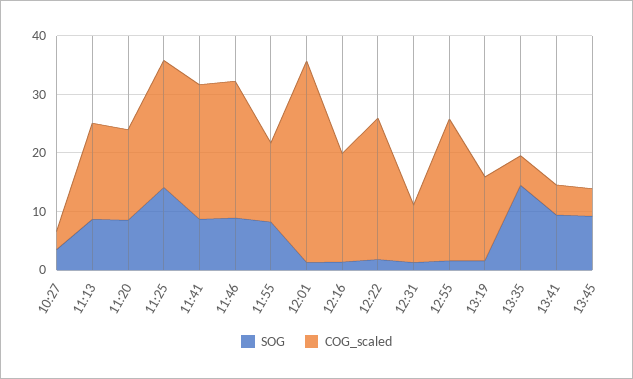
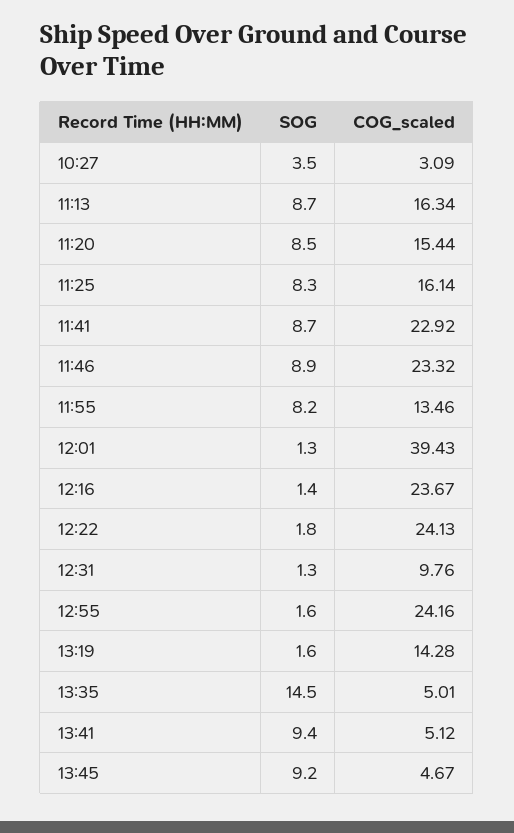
SOG, 11:25: 14 -> 8.3
COG_scaled, 11:25: 22 -> 16.14
COG_scaled, 12:01: 34 -> 39.43
COG_scaled, 12:16: 18 -> 23.67

